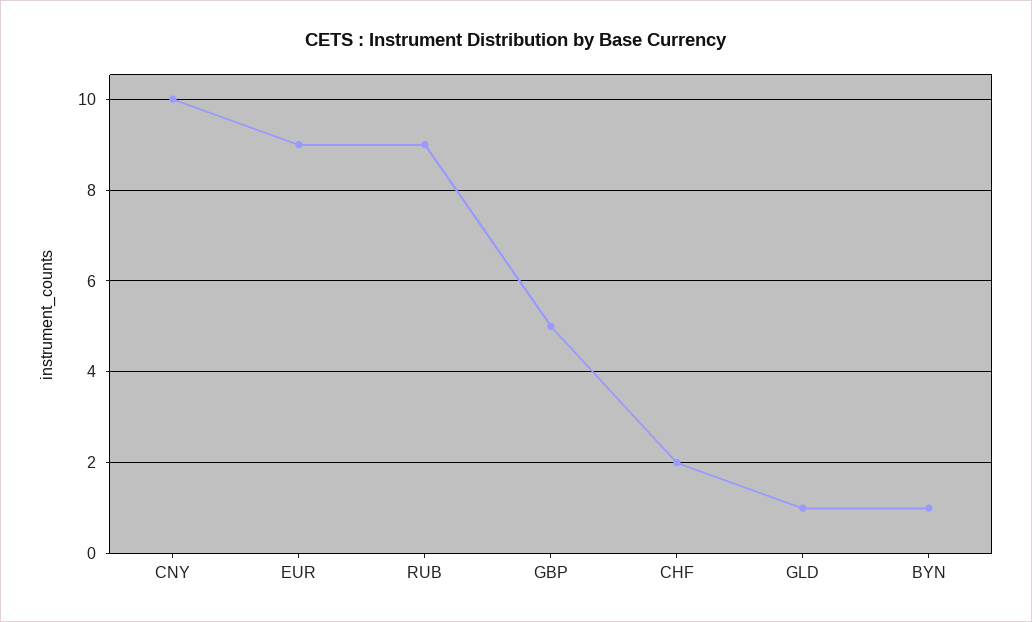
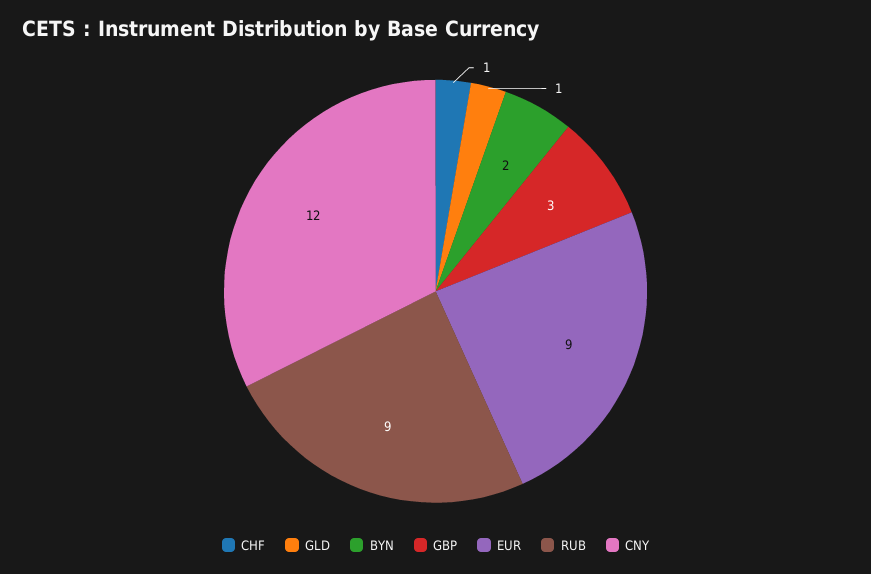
CNY: 10 -> 12
GBP: 5 -> 3
CHF: 2 -> 1
BYN: 1 -> 2

